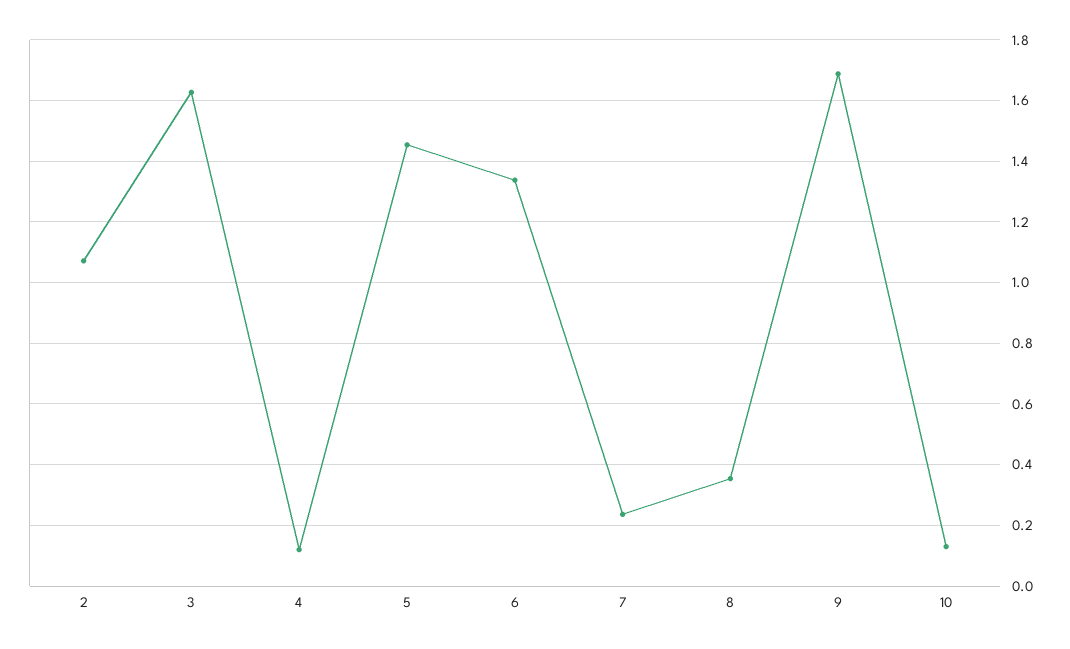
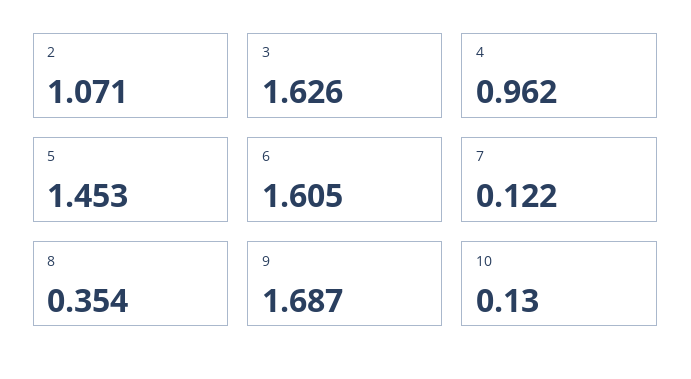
4: 0.12 -> 0.962
6: 1.34 -> 1.605
7: 0.24 -> 0.122

